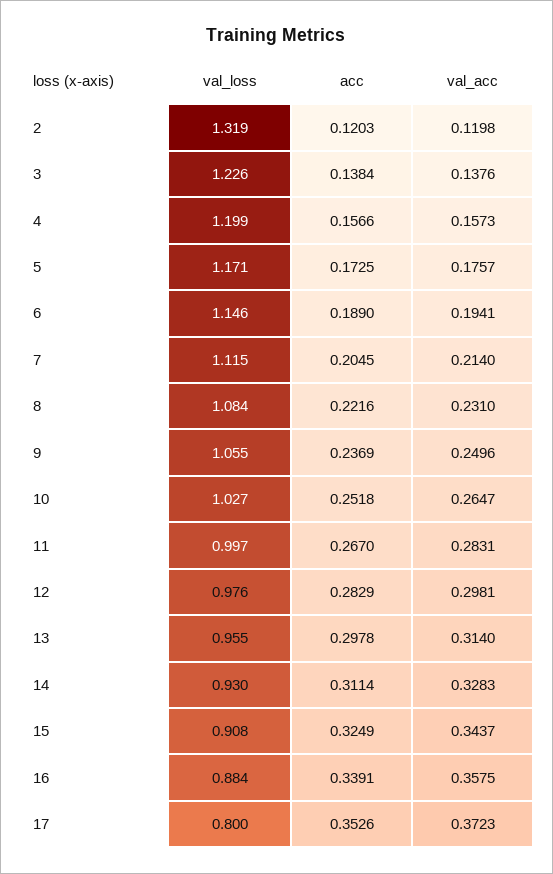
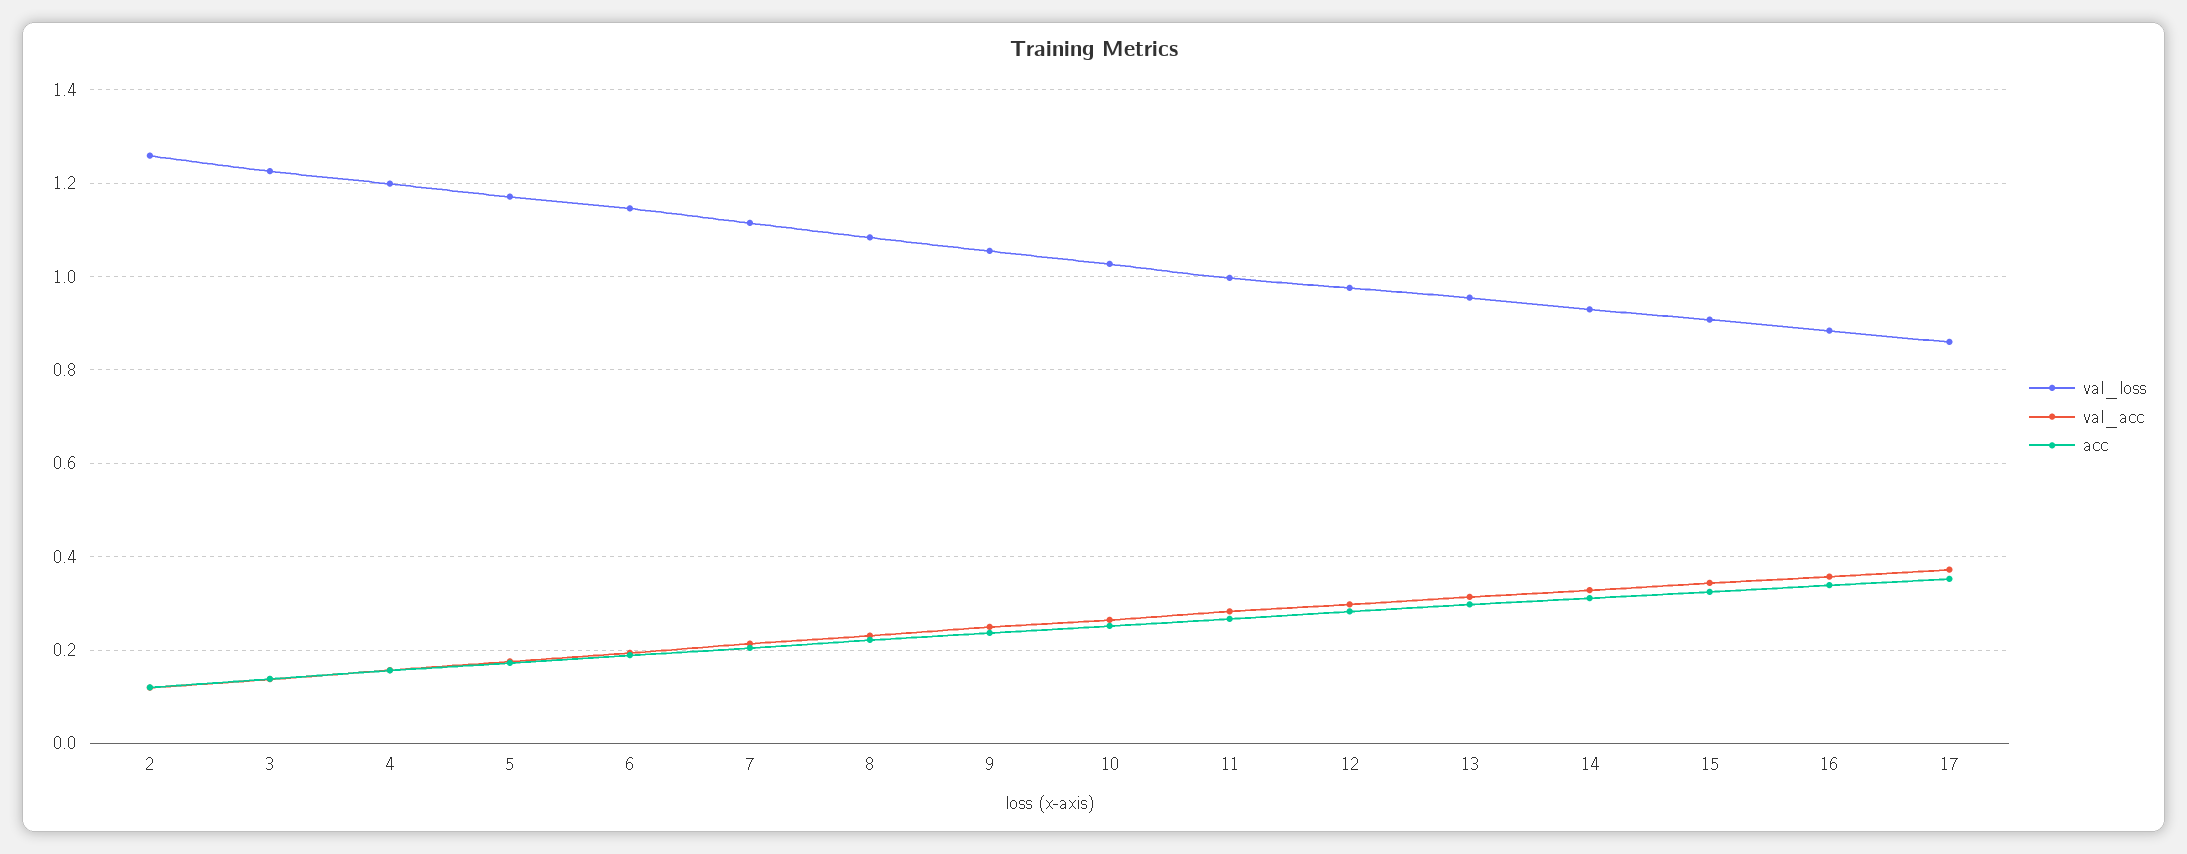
val_loss, 2: 1.319 -> 1.26
val_loss, 17: 0.8 -> 0.86

